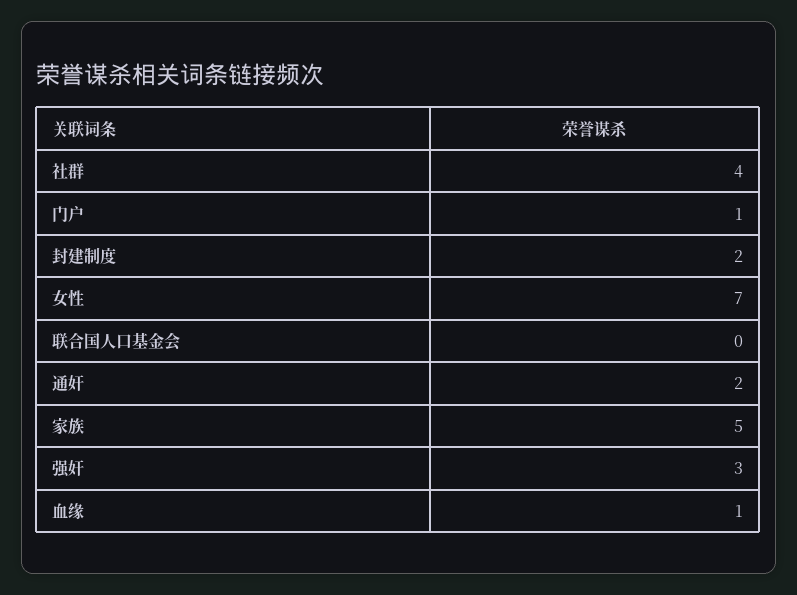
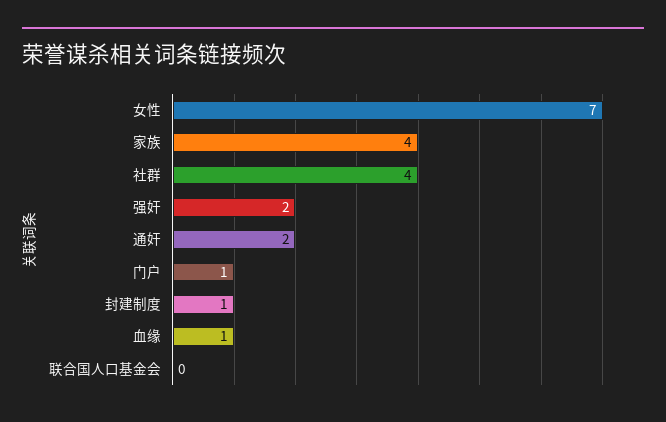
封建制度: 2 -> 1
家族: 5 -> 4
强奸: 3 -> 2

